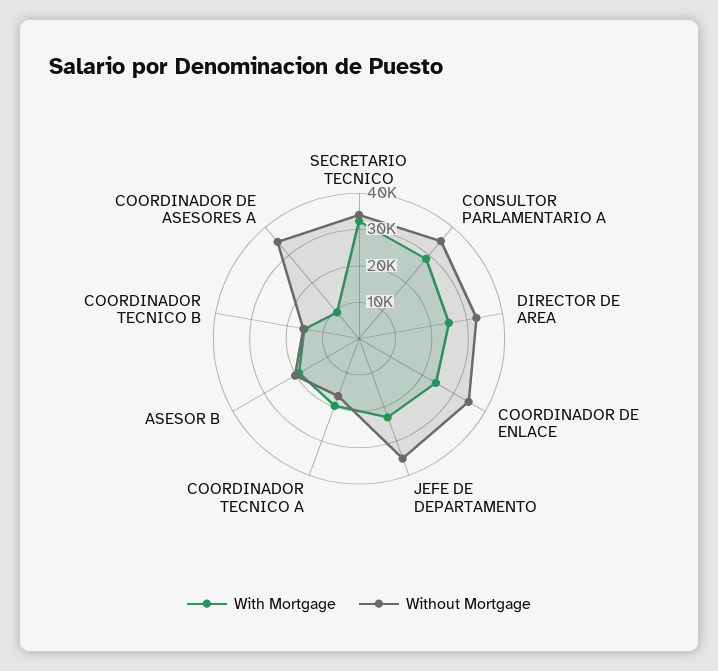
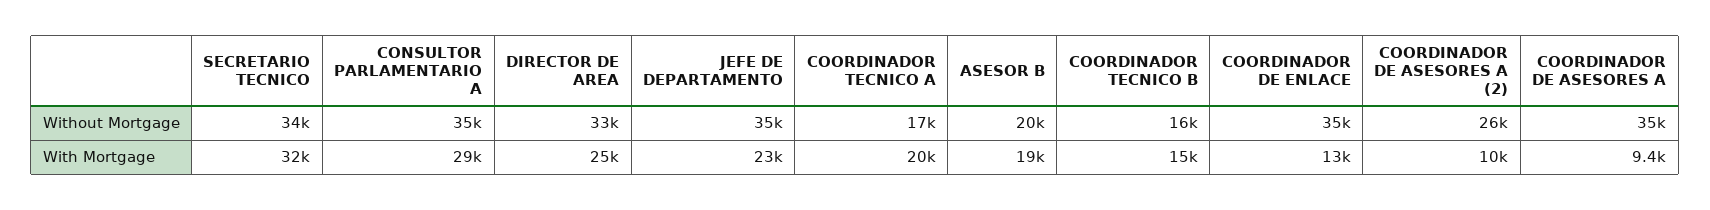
With Mortgage, COORDINADOR DE ENLACE: 25000 -> 13000
Without Mortgage, COORDINADOR DE ASESORES A (2): none -> 26000
With Mortgage, COORDINADOR DE ASESORES A (2): none -> 10000

